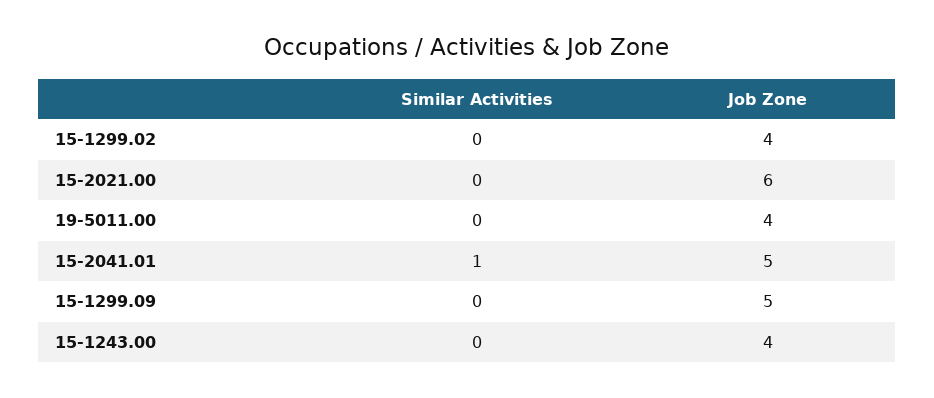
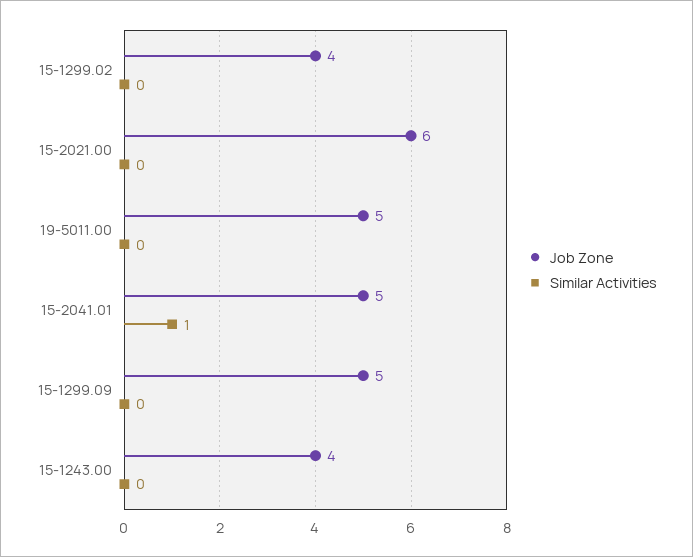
Job Zone, 19-5011.00: 4 -> 5

